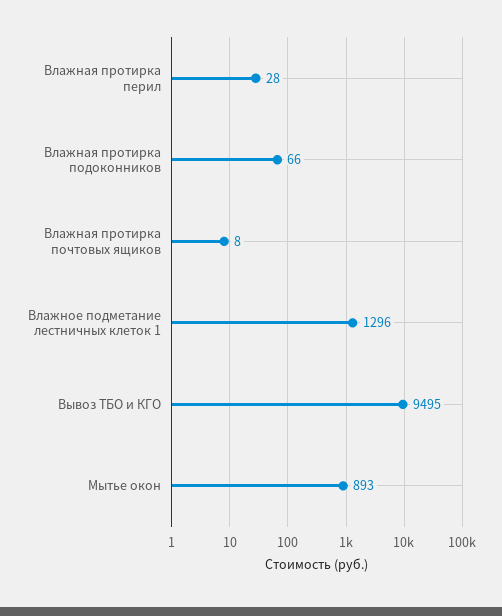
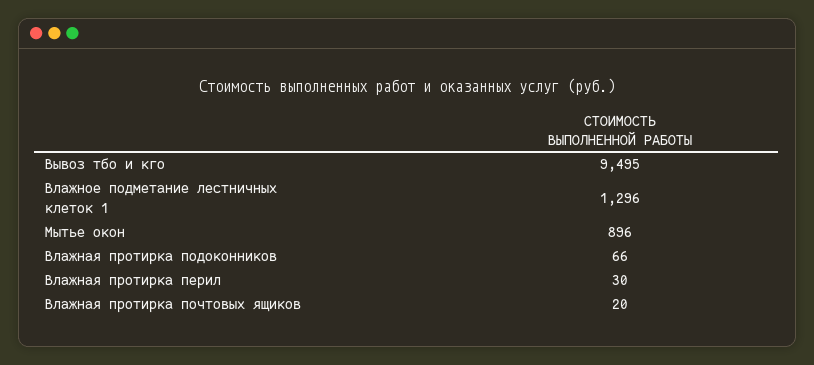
Влажная протирка перил: 28 -> 30
Влажная протирка почтовых ящиков: 8 -> 20
Мытье окон: 893 -> 896

